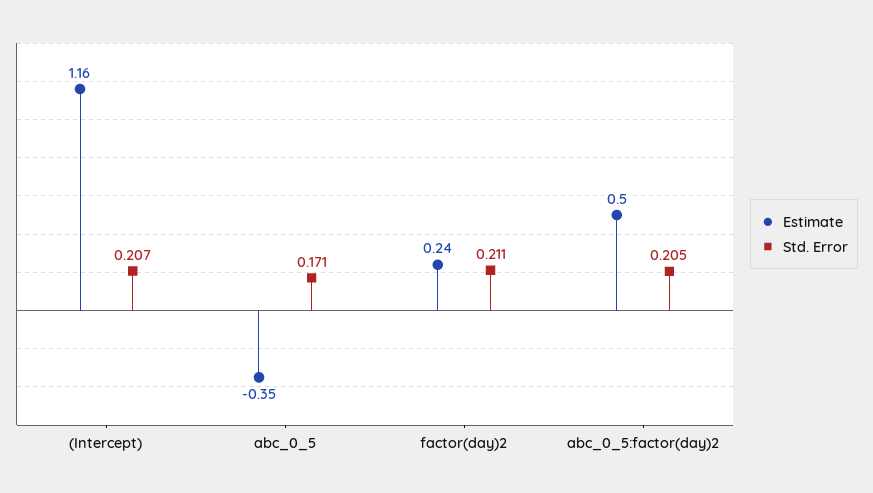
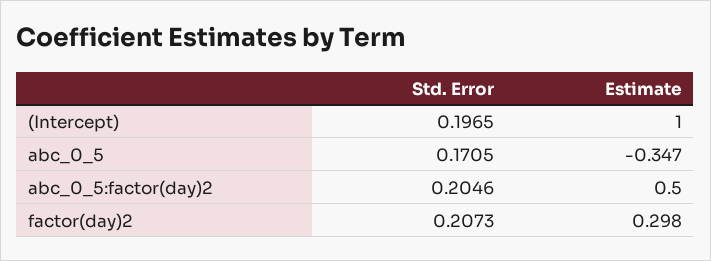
Estimate, (Intercept): 1.16 -> 1
Std. Error, (Intercept): 0.207 -> 0.1965
Estimate, factor(day)2: 0.24 -> 0.298
Std. Error, factor(day)2: 0.211 -> 0.2073

